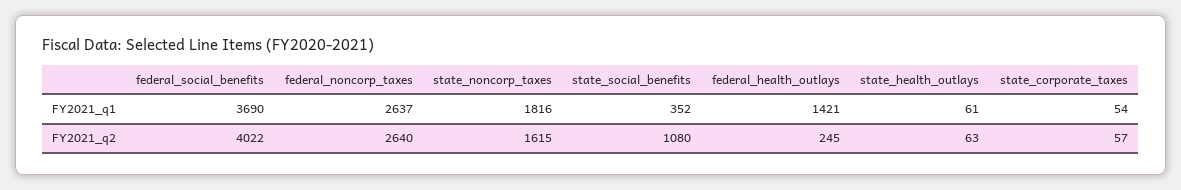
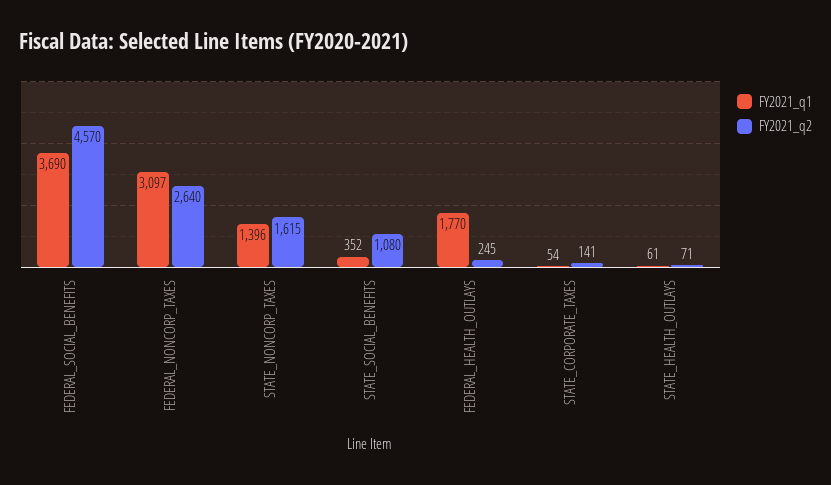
FY2021_q1, federal_noncorp_taxes: 2637 -> 3097
FY2021_q1, state_noncorp_taxes: 1816 -> 1396
FY2021_q1, federal_health_outlays: 1421 -> 1770
FY2021_q2, federal_social_benefits: 4022 -> 4570
FY2021_q2, state_health_outlays: 63 -> 71
FY2021_q2, state_corporate_taxes: 57 -> 141

